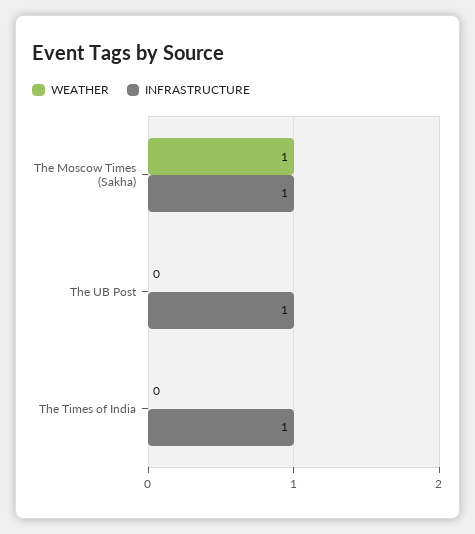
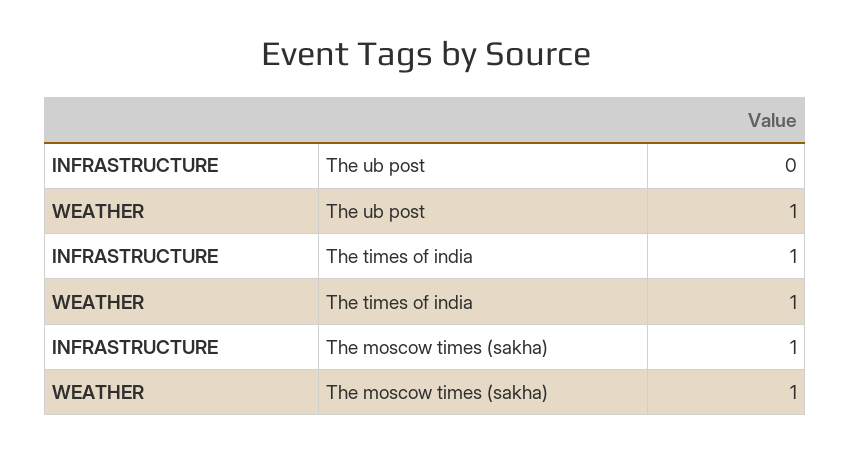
WEATHER, The UB Post: 0 -> 1
INFRASTRUCTURE, The UB Post: 1 -> 0
WEATHER, The Times of India: 0 -> 1

